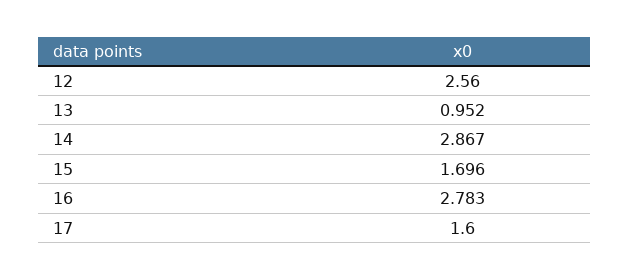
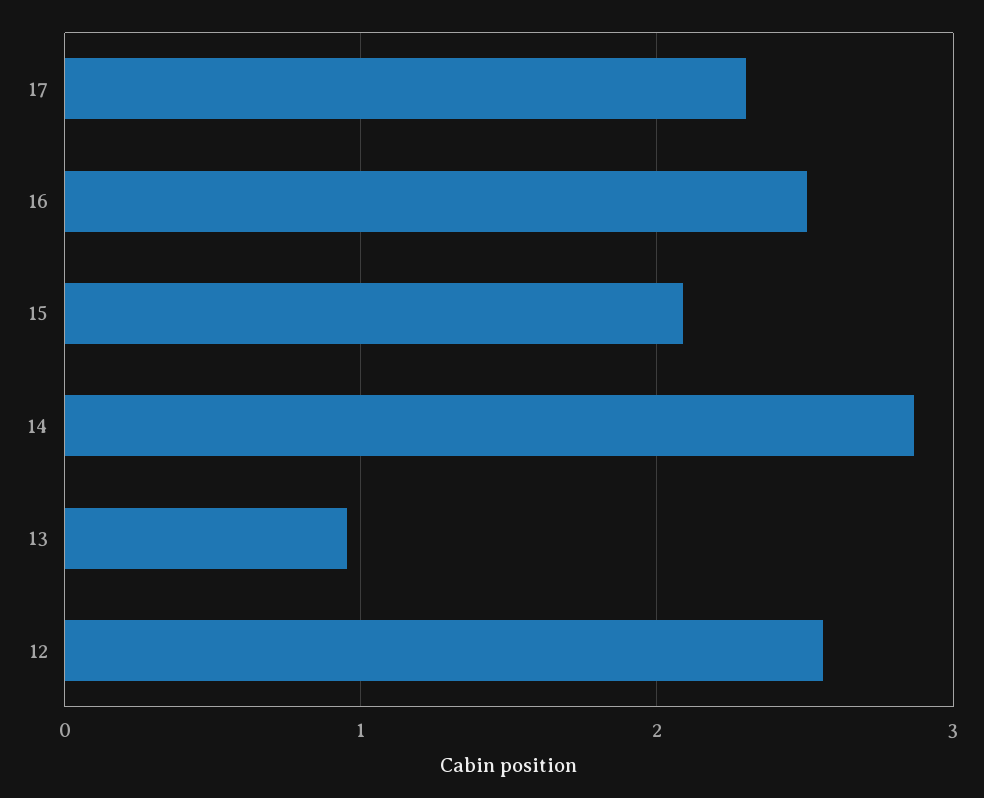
15: 1.696 -> 2.1
16: 2.783 -> 2.5
17: 1.6 -> 2.3

